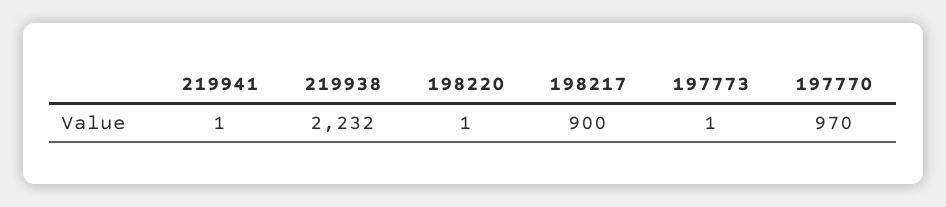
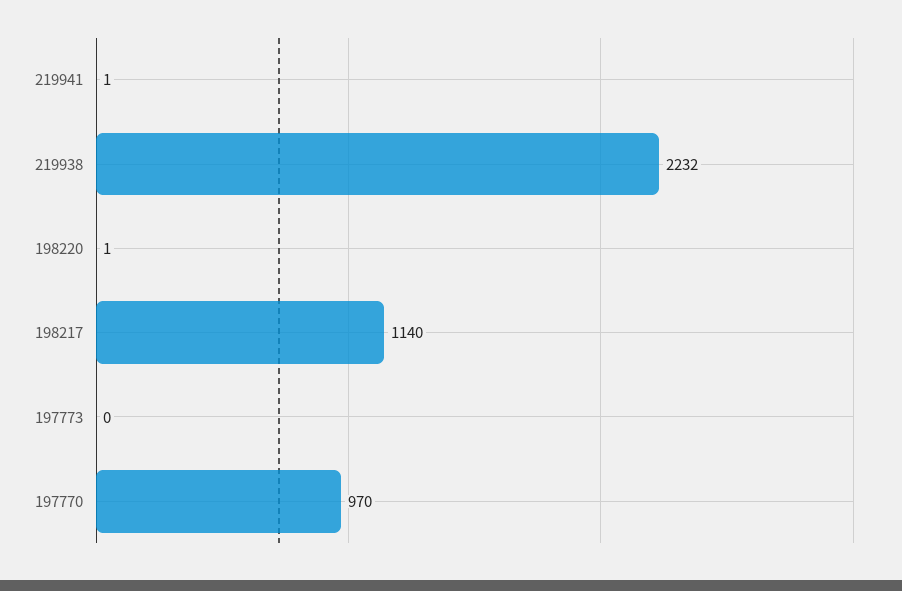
198217: 900 -> 1140
197773: 1 -> 0

